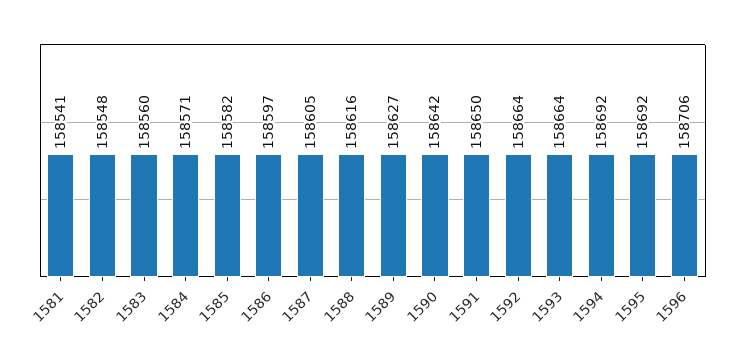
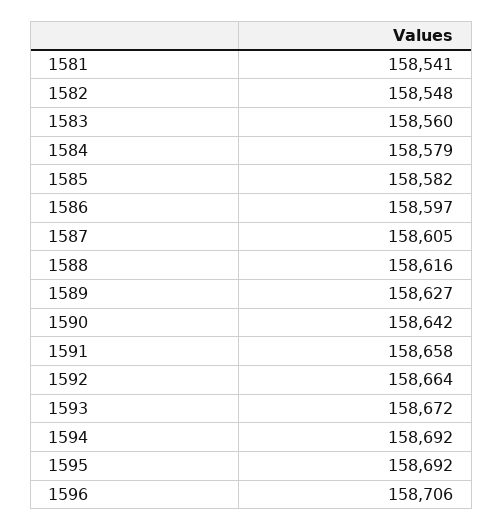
1584: 158571 -> 158579
1591: 158650 -> 158658
1593: 158664 -> 158672

